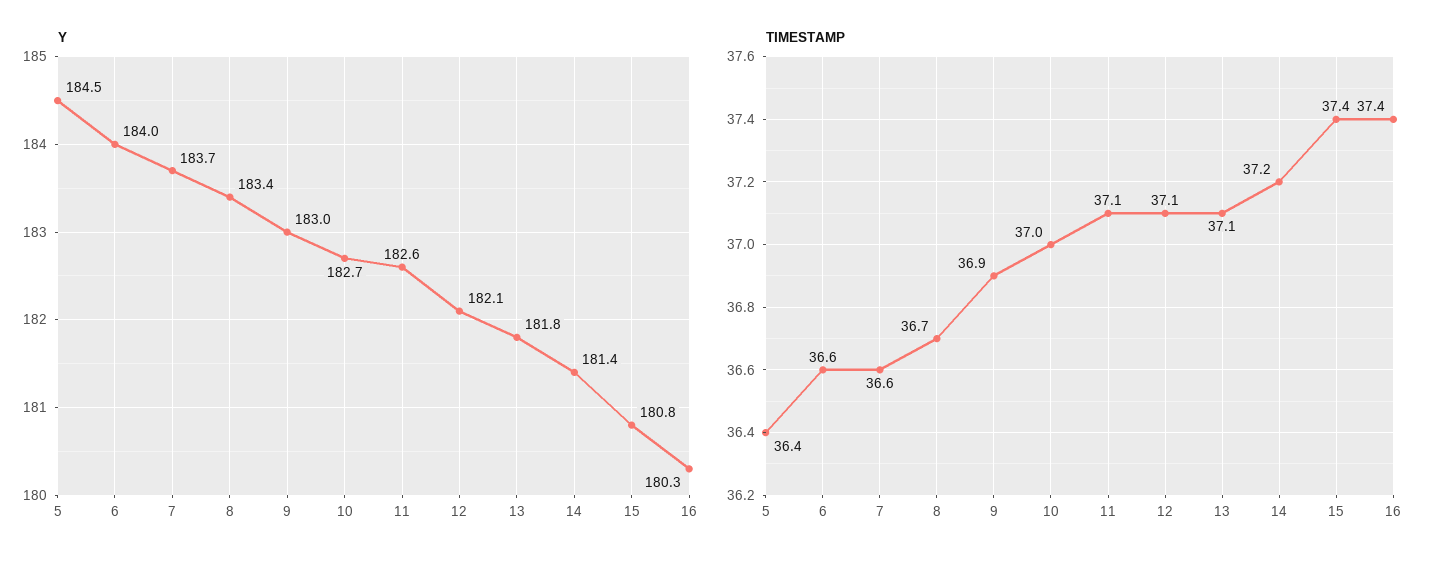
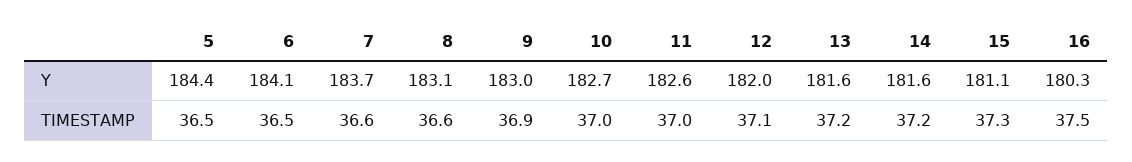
Y, 5: 184.5 -> 184.4
Y, 6: 184 -> 184.1
Y, 8: 183.4 -> 183.1
Y, 12: 182.1 -> 182
Y, 13: 181.8 -> 181.6
Y, 14: 181.4 -> 181.6
Y, 15: 180.8 -> 181.1
TIMESTAMP, 5: 36.4 -> 36.5
TIMESTAMP, 6: 36.6 -> 36.5
TIMESTAMP, 8: 36.7 -> 36.6
TIMESTAMP, 11: 37.1 -> 37
TIMESTAMP, 13: 37.1 -> 37.2
TIMESTAMP, 15: 37.4 -> 37.3
TIMESTAMP, 16: 37.4 -> 37.5

